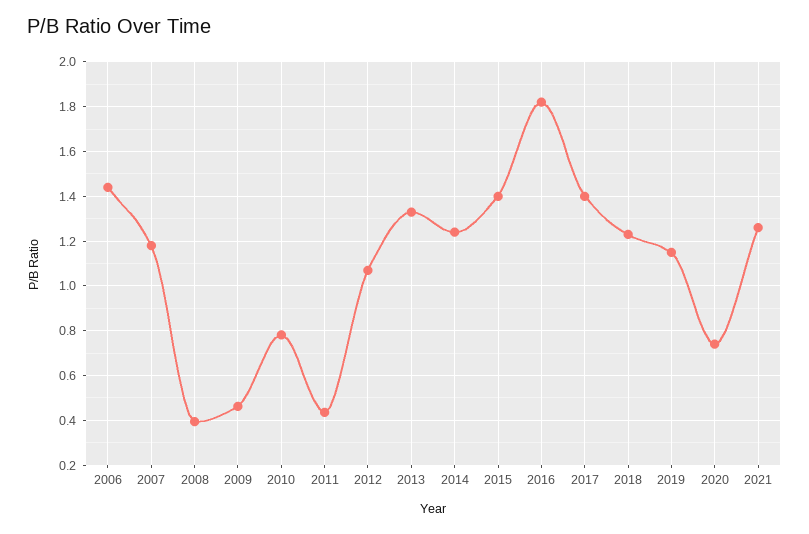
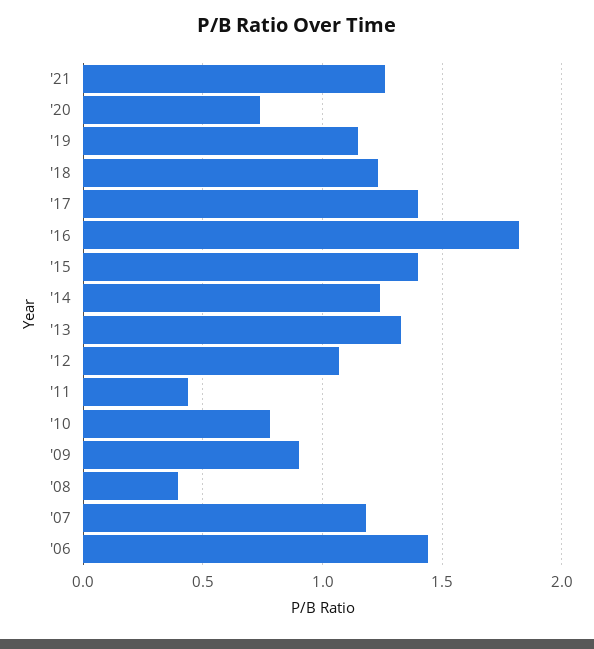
2009: 0.45 -> 0.9

